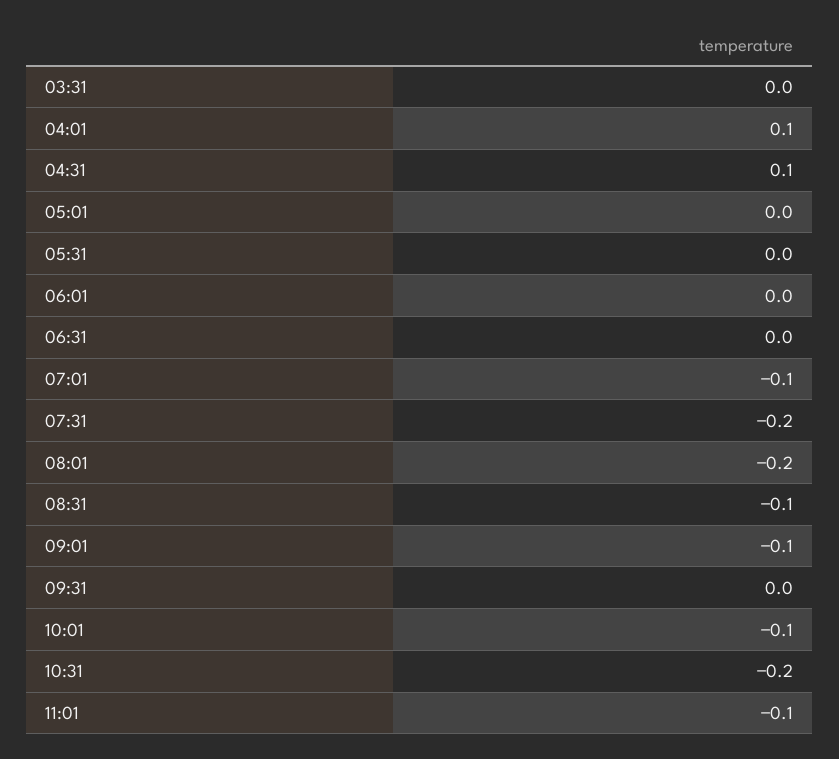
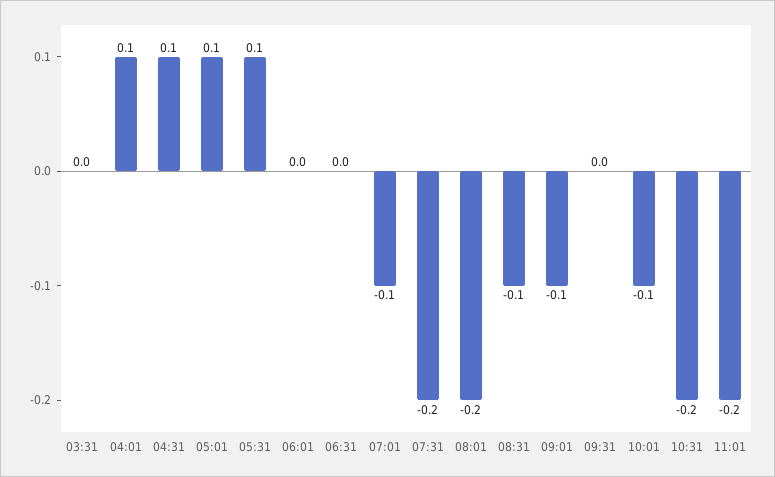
05:01: 0 -> 0.1
05:31: 0 -> 0.1
11:01: -0.1 -> -0.2

